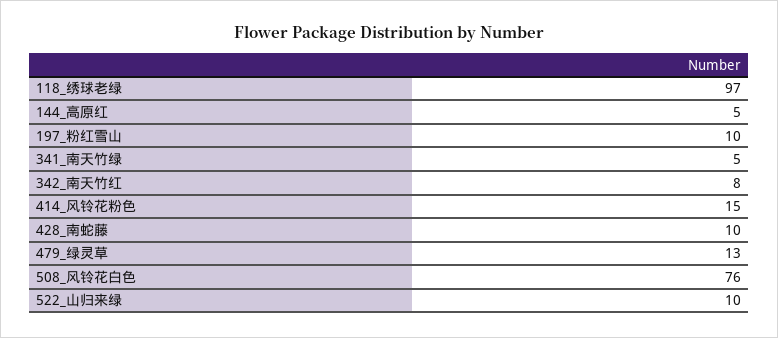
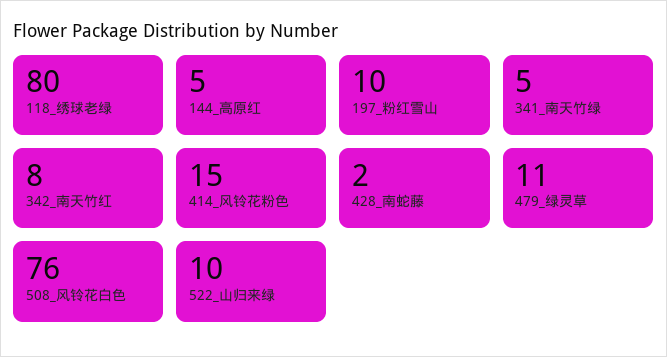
118_绣球老绿: 97 -> 80
428_南蛇藤: 10 -> 2
479_绿灵草: 13 -> 11

